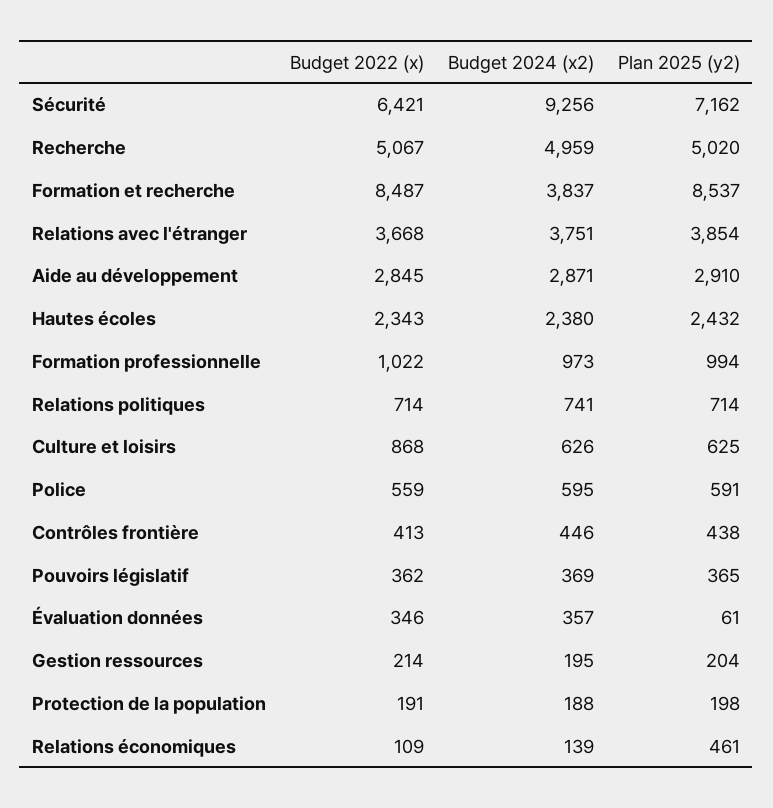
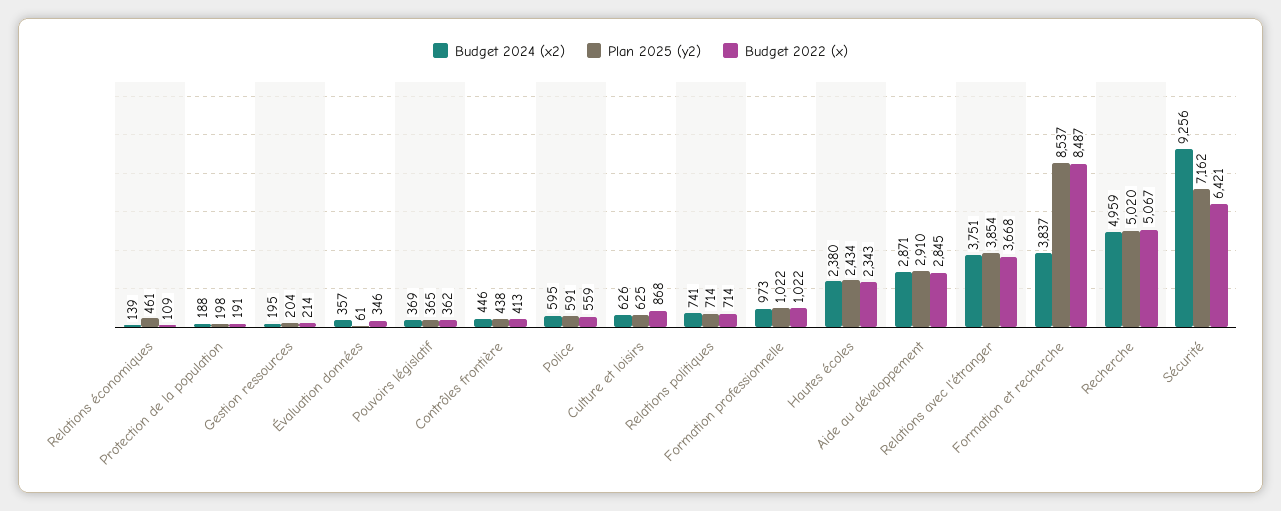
Plan 2025 (y2), Hautes écoles: 2432 -> 2434
Plan 2025 (y2), Formation professionnelle: 994 -> 1022

